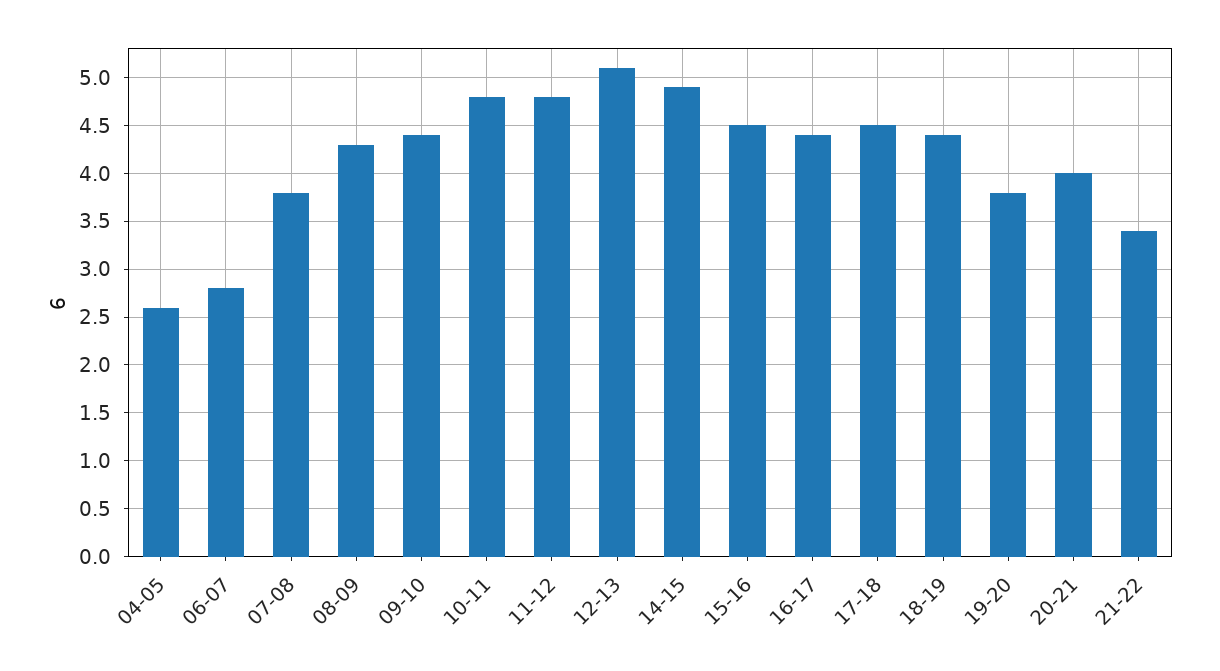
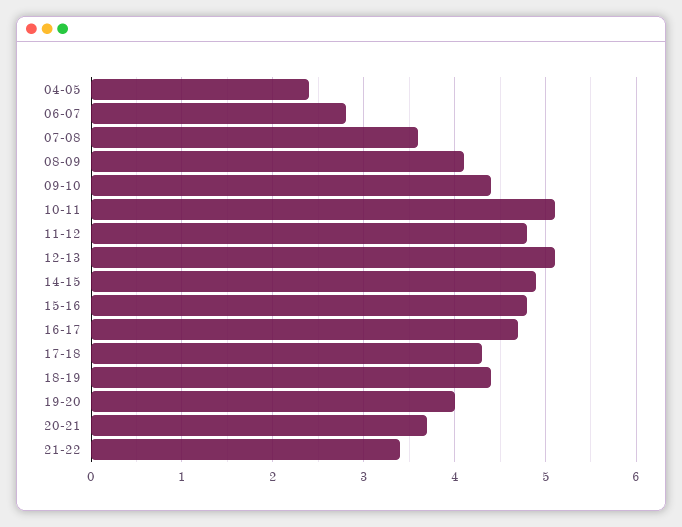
04-05: 2.6 -> 2.4
07-08: 3.8 -> 3.6
08-09: 4.3 -> 4.1
10-11: 4.8 -> 5.1
15-16: 4.5 -> 4.8
16-17: 4.4 -> 4.7
17-18: 4.5 -> 4.3
19-20: 3.8 -> 4
20-21: 4 -> 3.7

